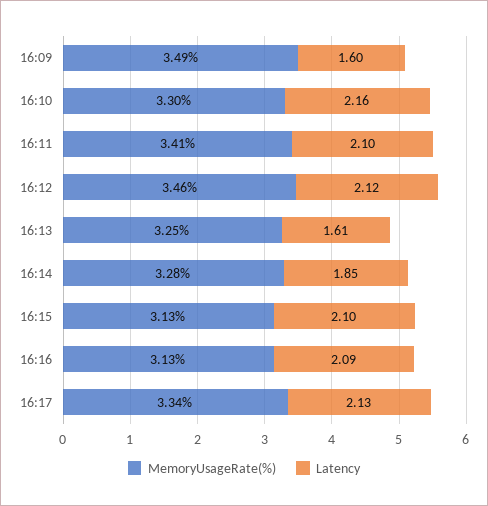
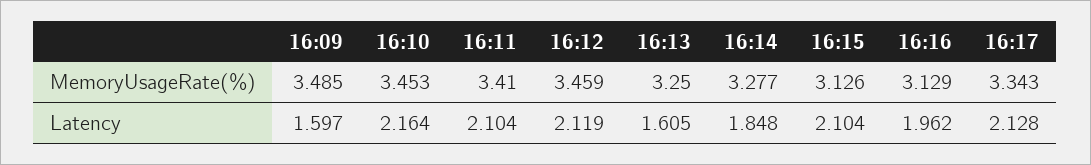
MemoryUsageRate(%), 16:10: 3.3 -> 3.453
Latency, 16:16: 2.09 -> 1.962

